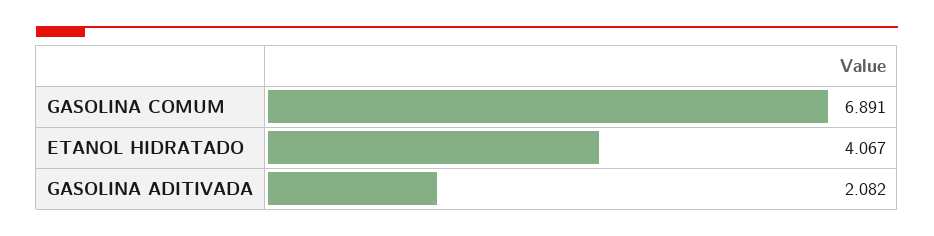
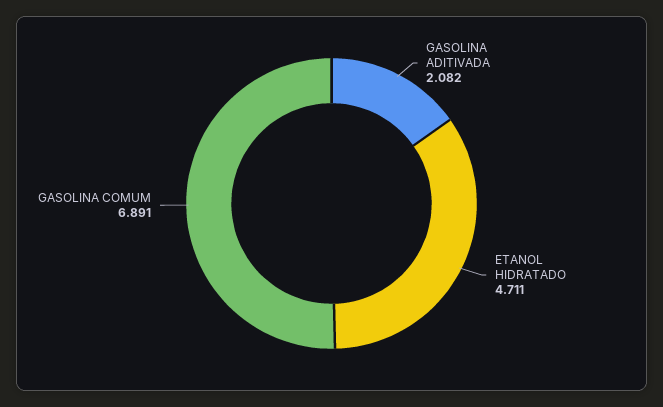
ETANOL HIDRATADO: 4.067 -> 4.711

